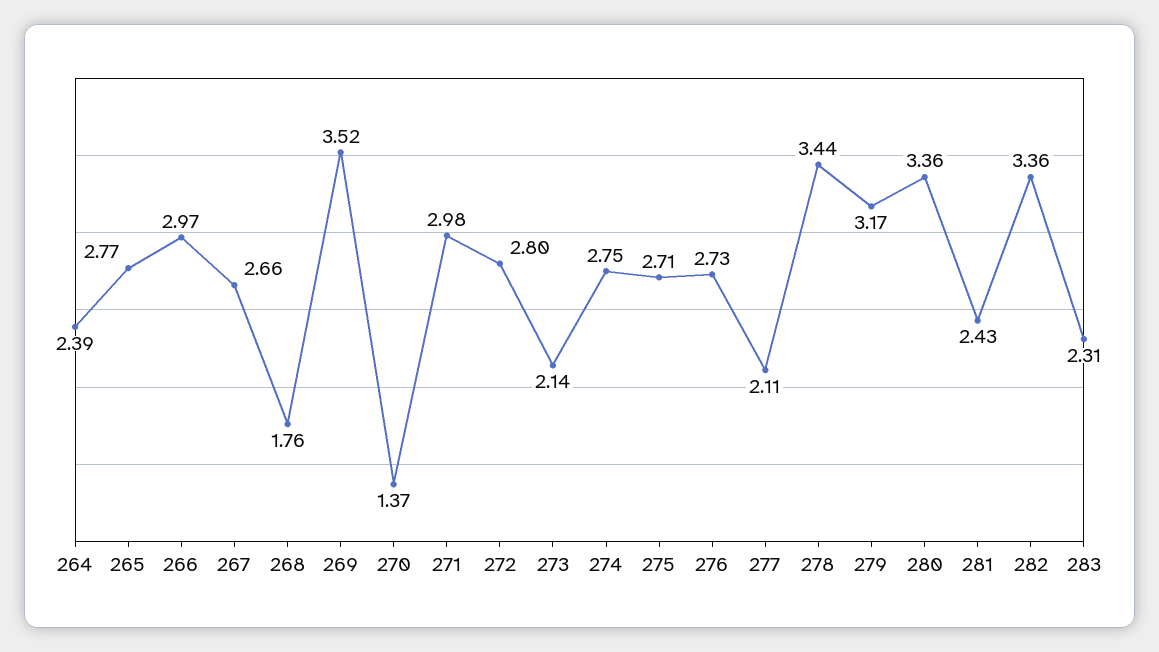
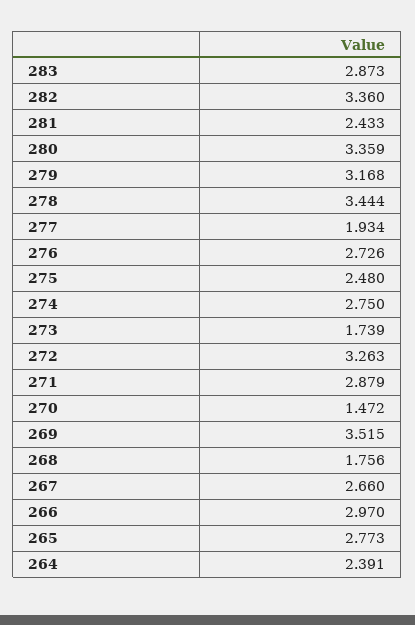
270: 1.37 -> 1.472
271: 2.98 -> 2.879
272: 2.8 -> 3.263
273: 2.14 -> 1.739
275: 2.71 -> 2.48
277: 2.11 -> 1.934
283: 2.31 -> 2.873

